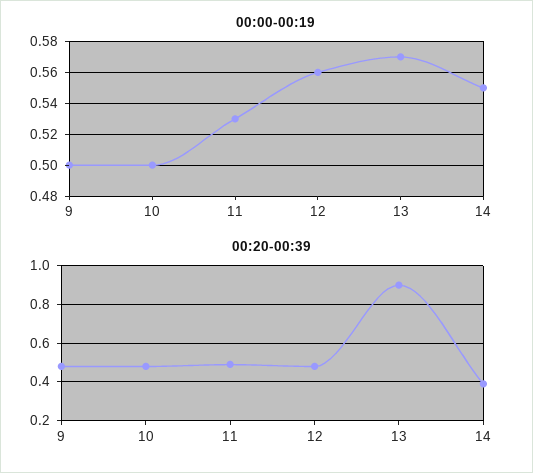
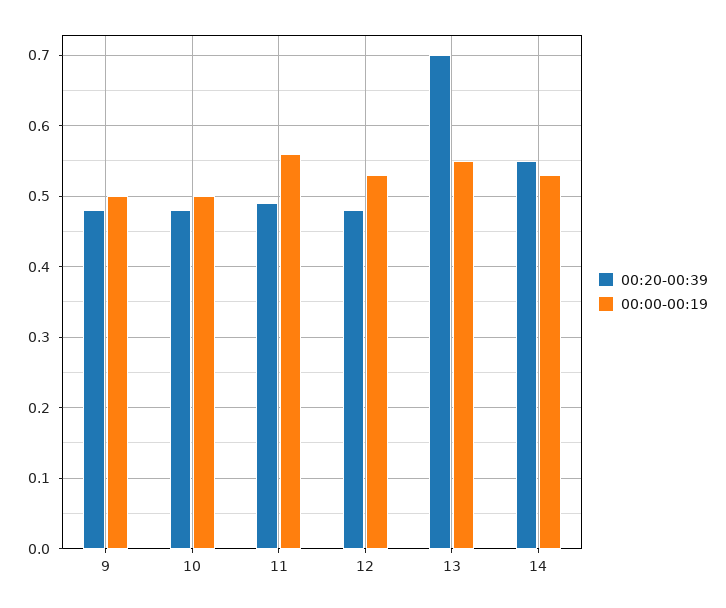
00:00-00:19, 11: 0.53 -> 0.56
00:00-00:19, 12: 0.56 -> 0.53
00:00-00:19, 13: 0.57 -> 0.55
00:00-00:19, 14: 0.55 -> 0.53
00:20-00:39, 13: 0.9 -> 0.7
00:20-00:39, 14: 0.4 -> 0.55

